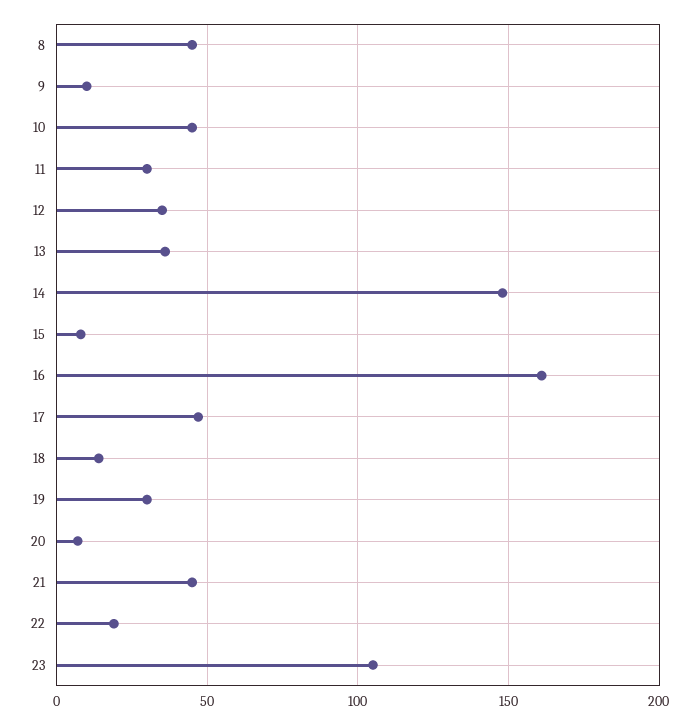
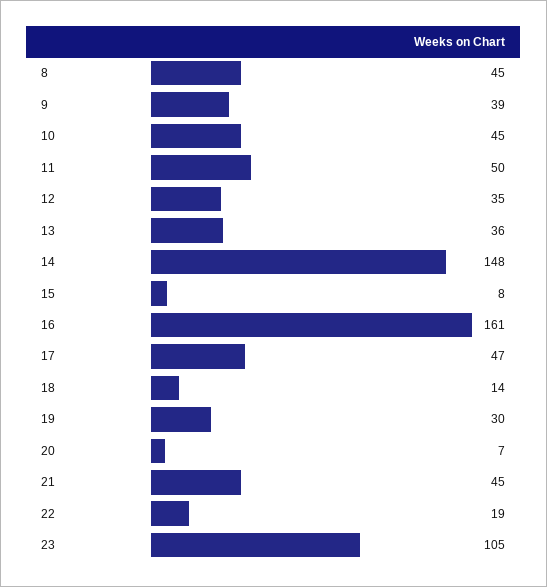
9: 10 -> 39
11: 30 -> 50

